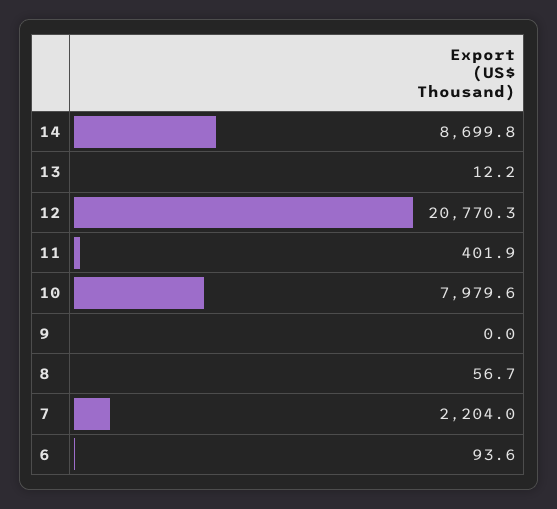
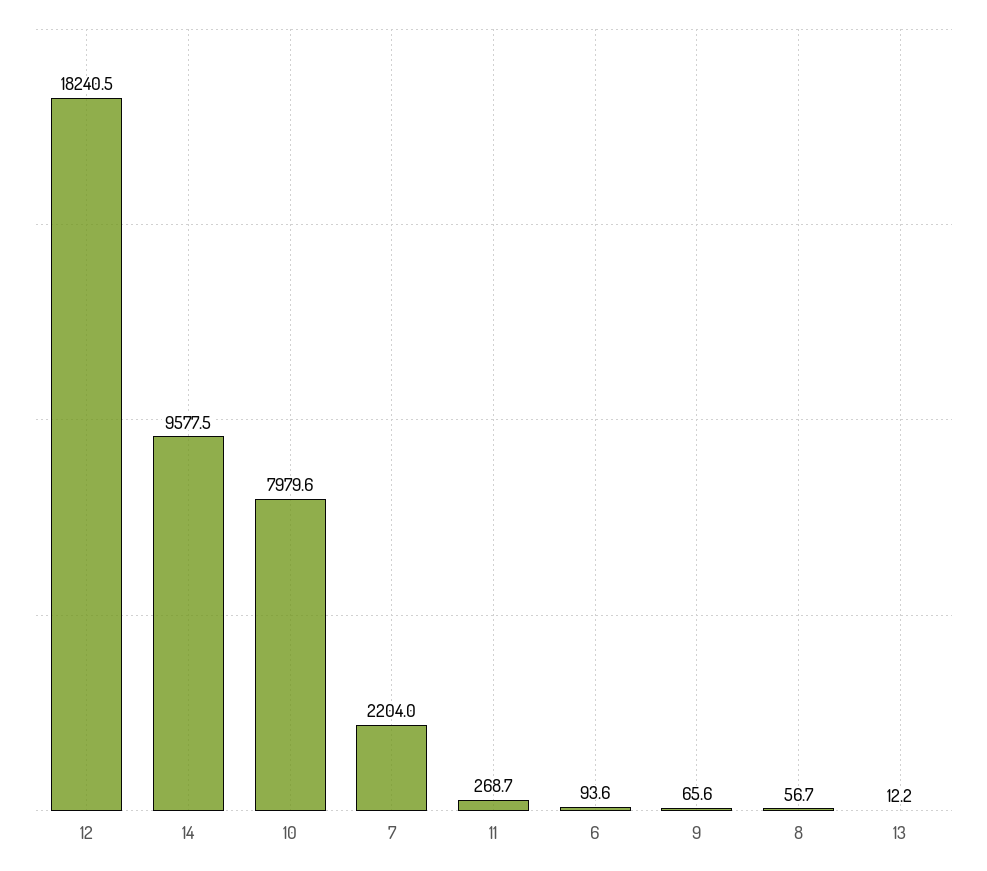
14: 8699.8 -> 9577.5
12: 20770.3 -> 18240.5
11: 401.9 -> 268.7
9: 0 -> 65.6

